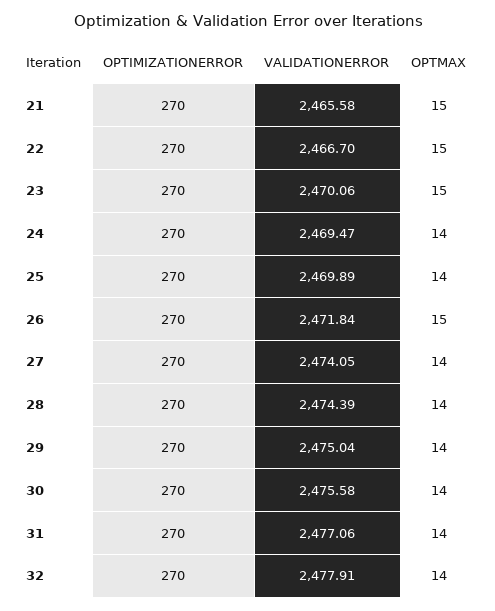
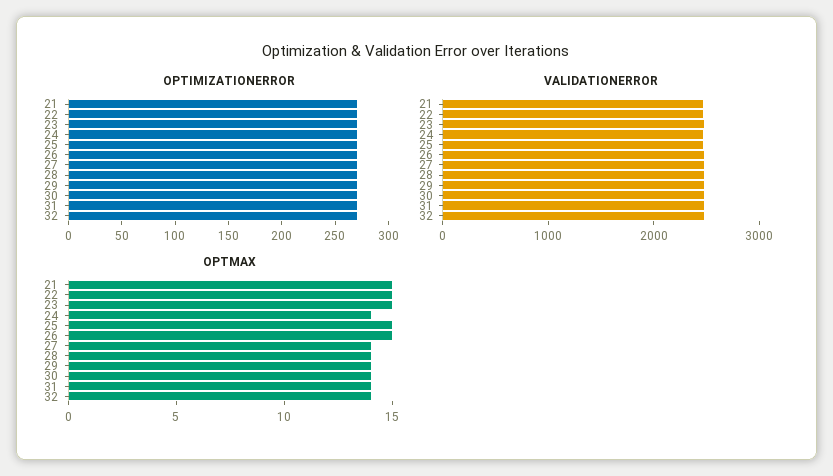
OPTMAX, 25: 14 -> 15

